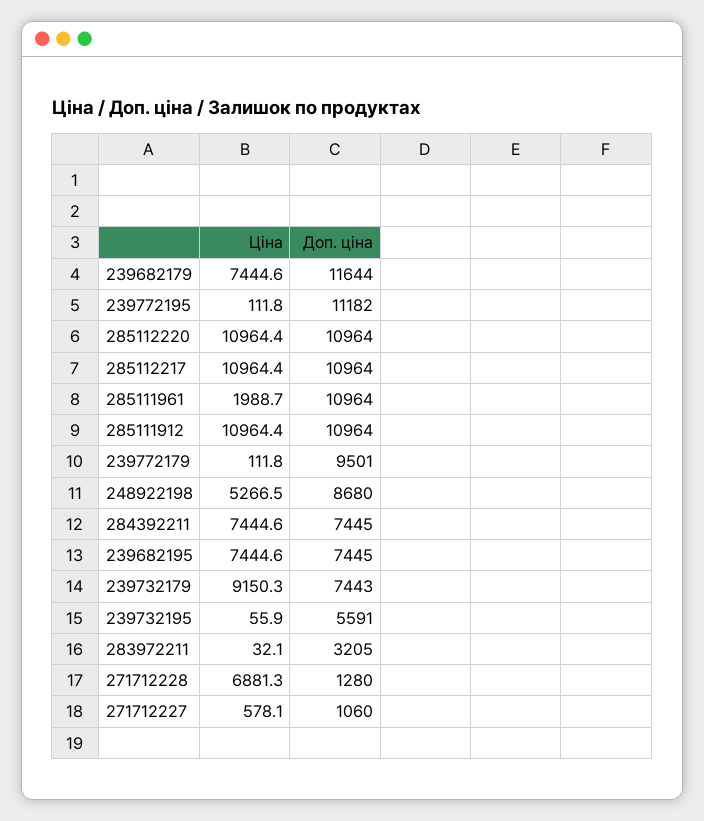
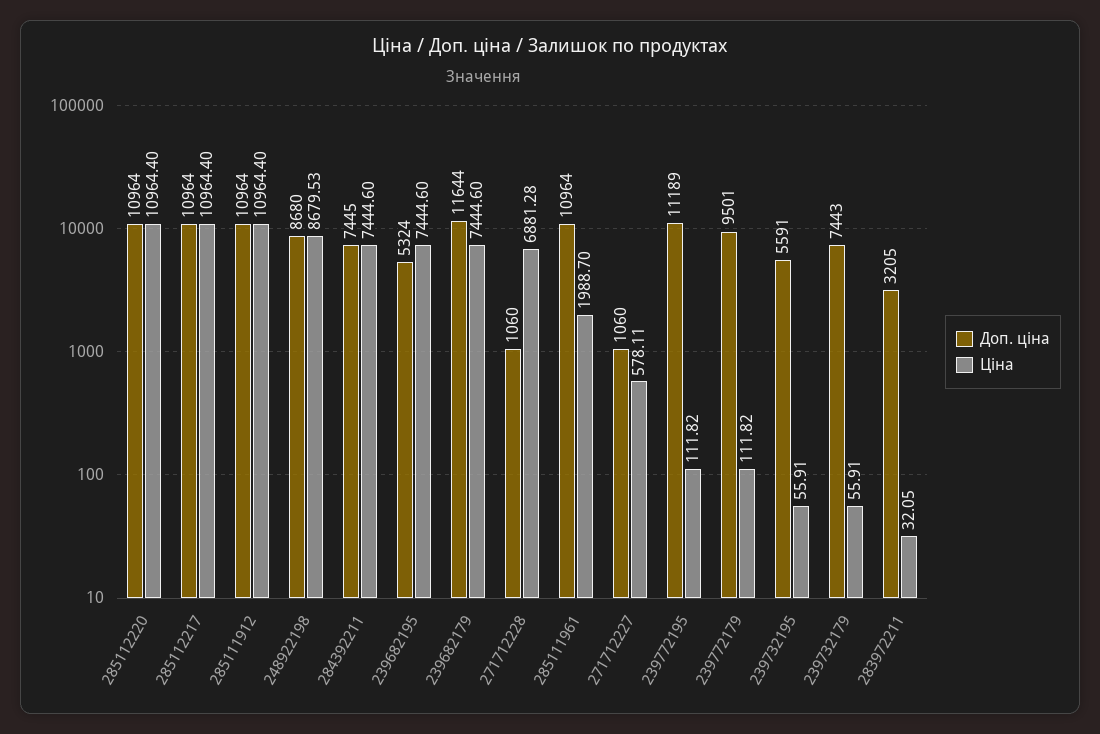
Доп. ціна, 239772195: 11182 -> 11189
Ціна, 248922198: 5266.5 -> 8679.53
Доп. ціна, 239682195: 7445 -> 5324
Ціна, 239732179: 9150.3 -> 55.91
Доп. ціна, 271712228: 1280 -> 1060

